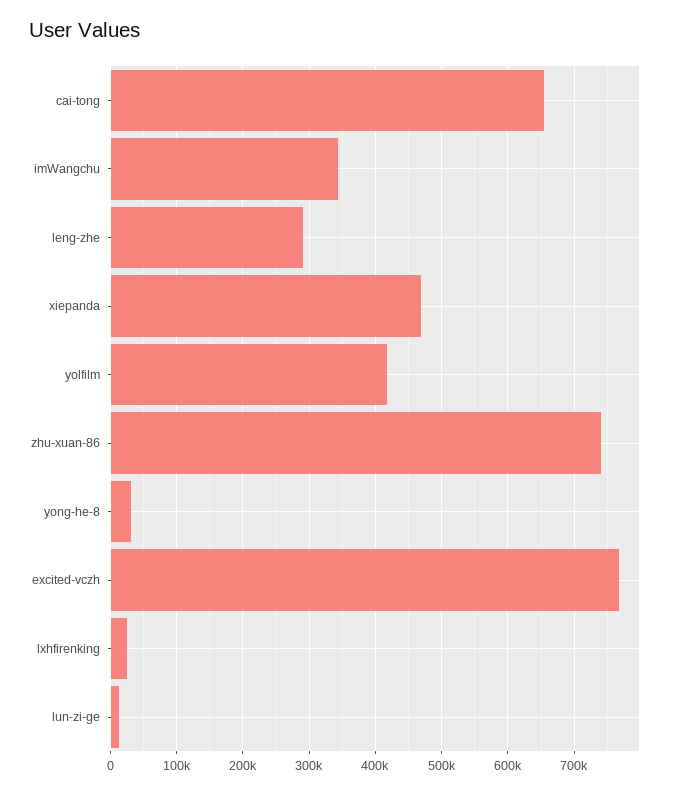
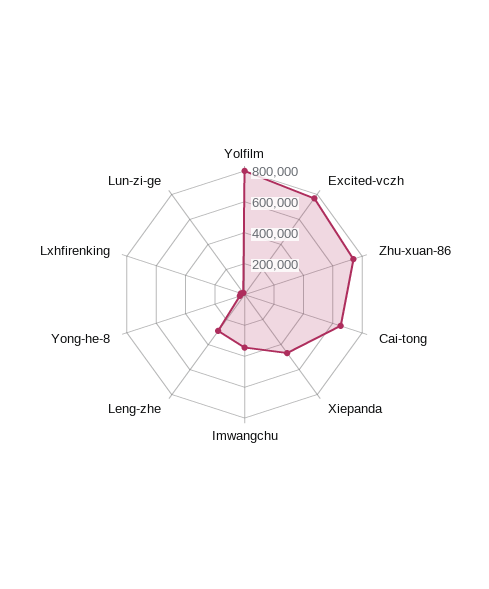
yolfilm: 420000 -> 800000

